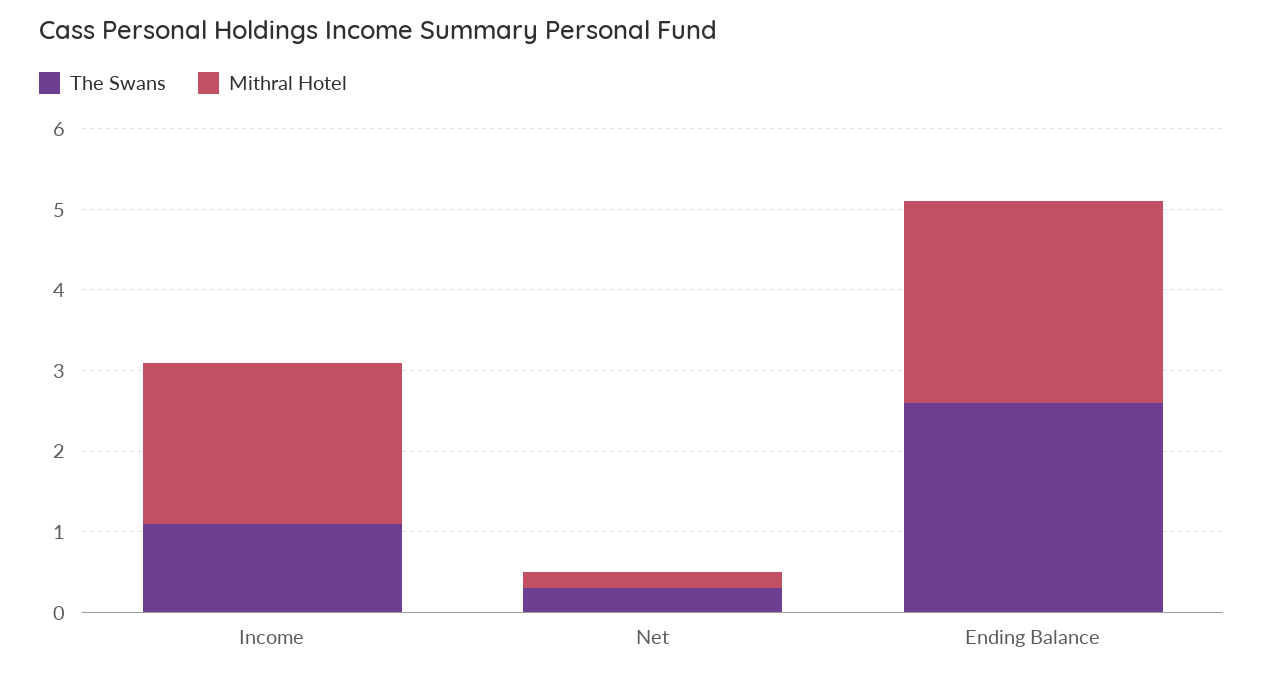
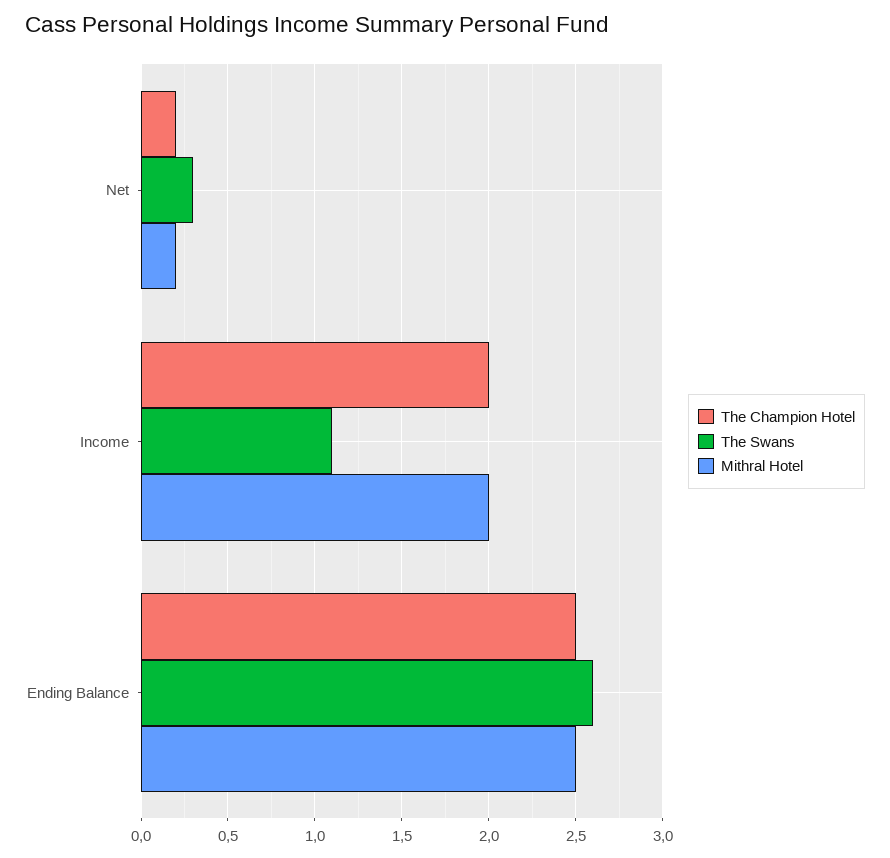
The Champion Hotel, Net: none -> 0.2
The Champion Hotel, Income: none -> 2
The Champion Hotel, Ending Balance: none -> 2.5

